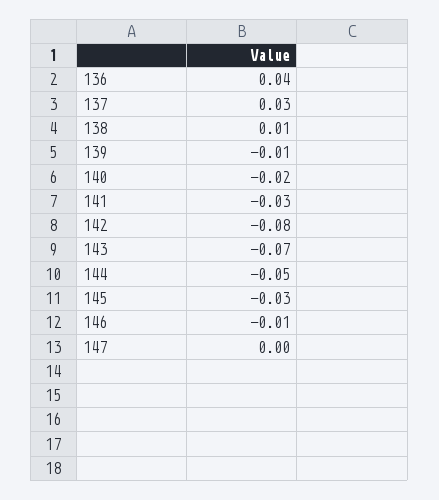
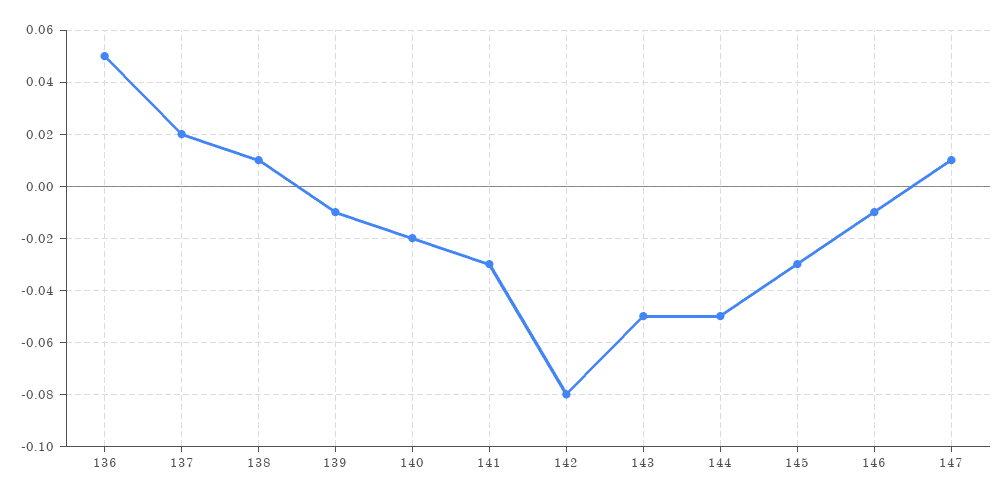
136: 0.04 -> 0.05
137: 0.03 -> 0.02
143: -0.07 -> -0.05
147: 0 -> 0.01

